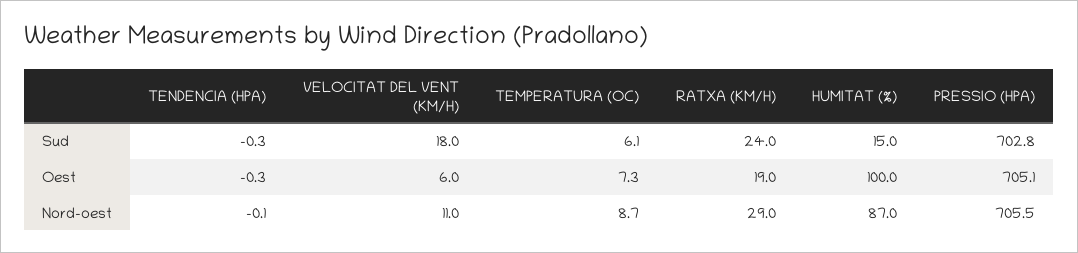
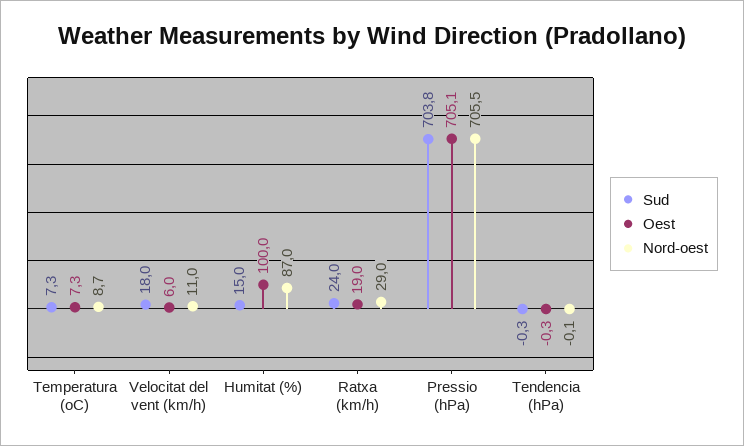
Sud, TEMPERATURA (OC): 6.1 -> 7.3
Sud, PRESSIO (HPA): 702.8 -> 703.8

